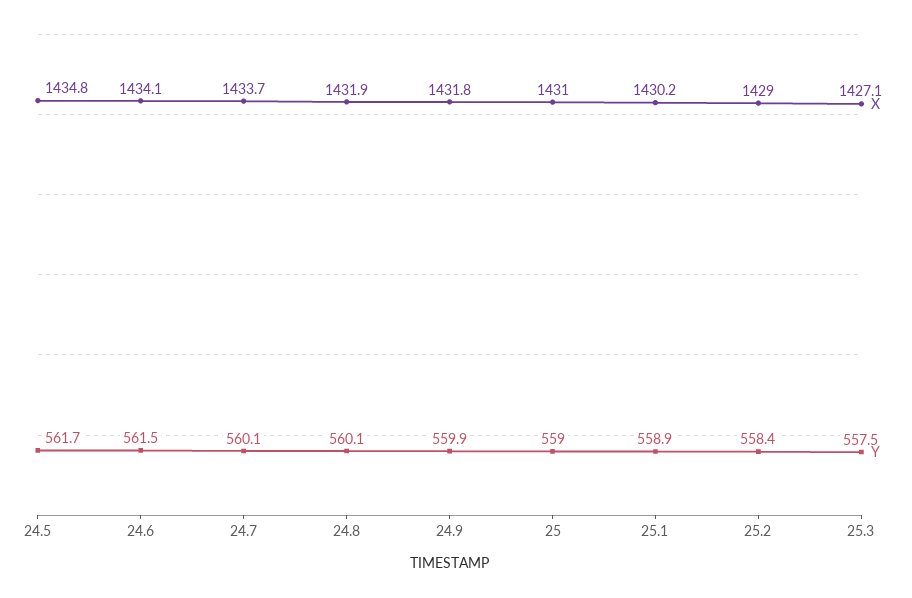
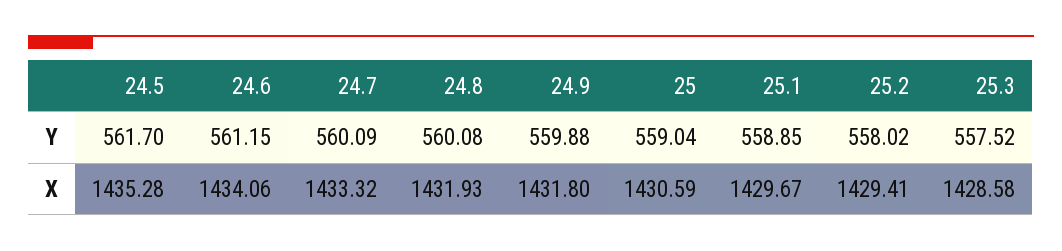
X, 24.5: 1434.8 -> 1435.28
Y, 24.6: 561.5 -> 561.15
X, 24.7: 1433.7 -> 1433.32
X, 25: 1431 -> 1430.59
X, 25.1: 1430.2 -> 1429.67
X, 25.2: 1429 -> 1429.41
Y, 25.2: 558.4 -> 558.02
X, 25.3: 1427.1 -> 1428.58

